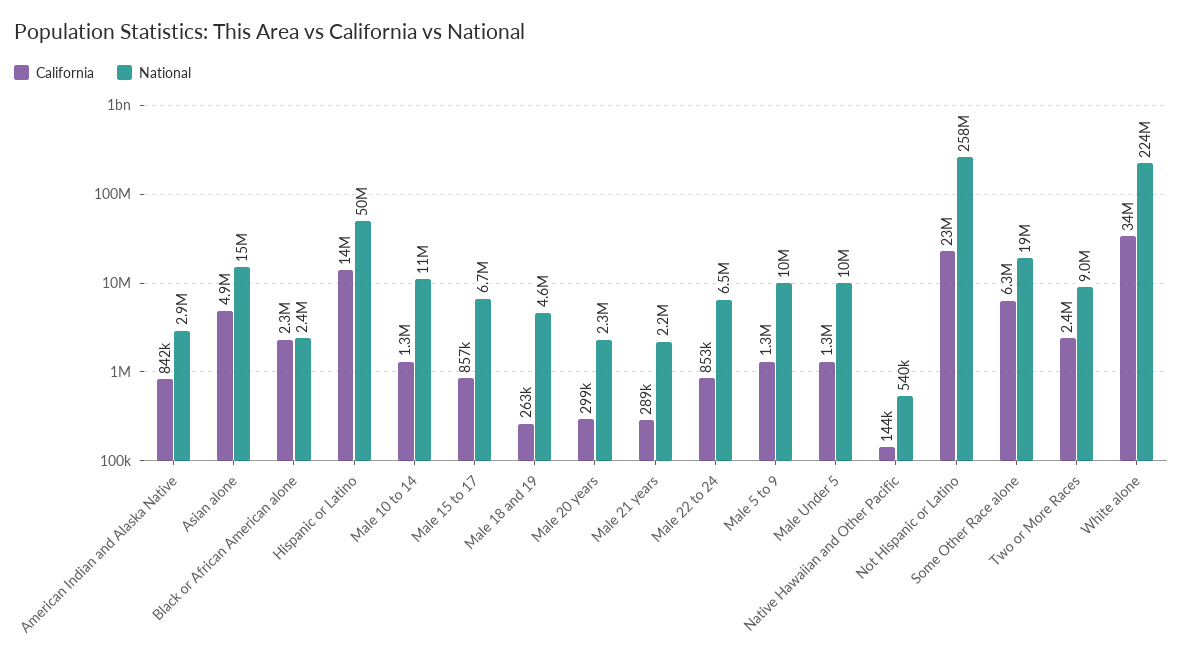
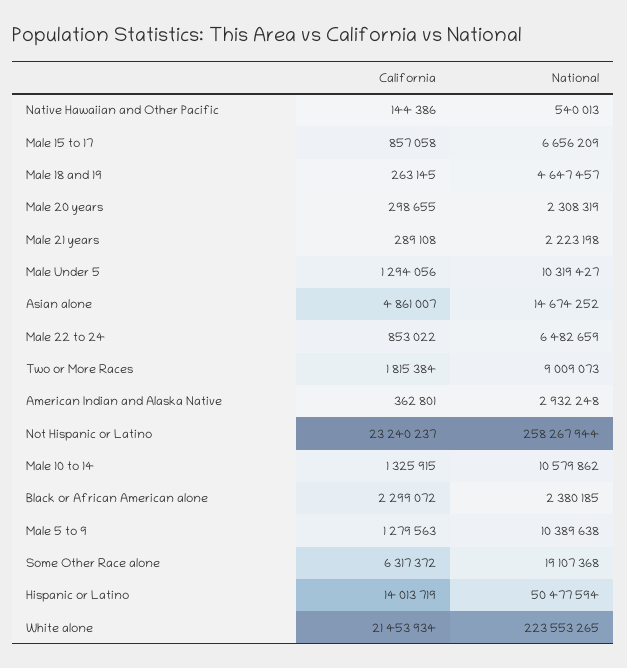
California, American Indian and Alaska Native: 842000 -> 362801
California, Two or More Races: 2400000 -> 1815384
California, White alone: 34000000 -> 21453934

